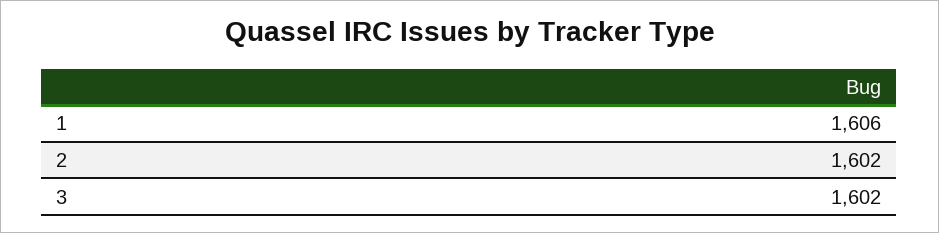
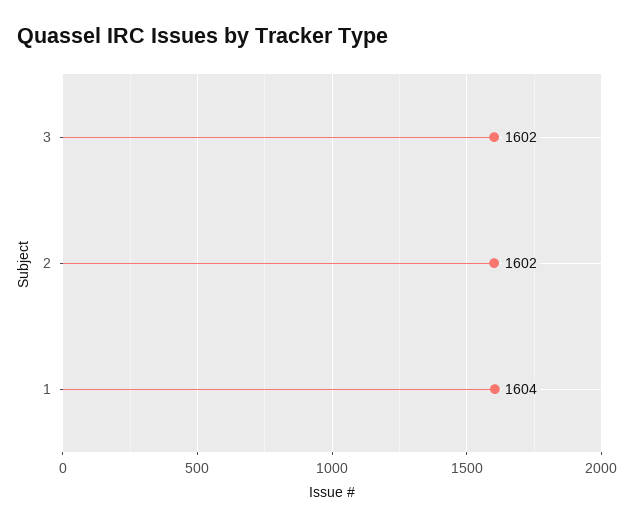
1: 1606 -> 1604

